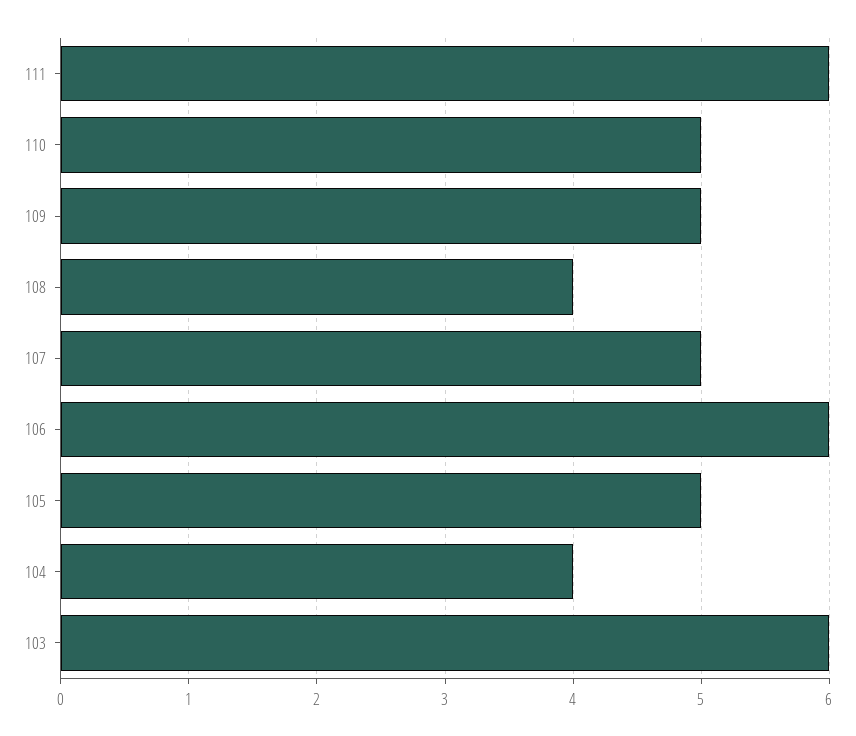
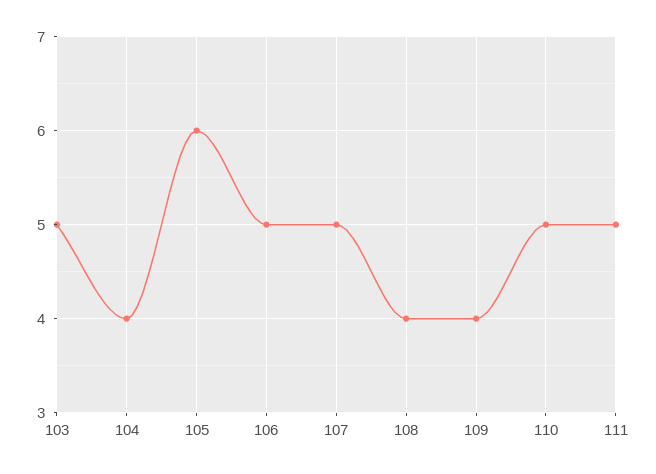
111: 6 -> 5
109: 5 -> 4
106: 6 -> 5
105: 5 -> 6
103: 6 -> 5

